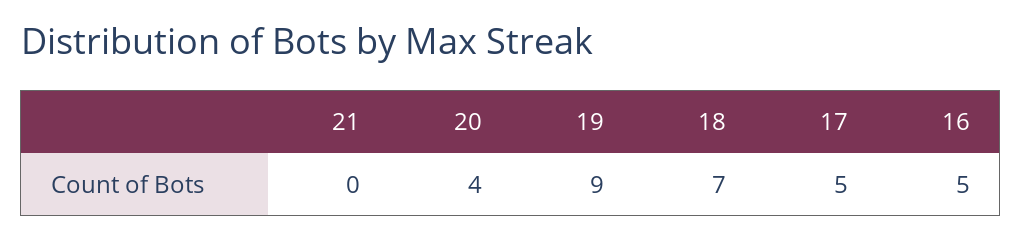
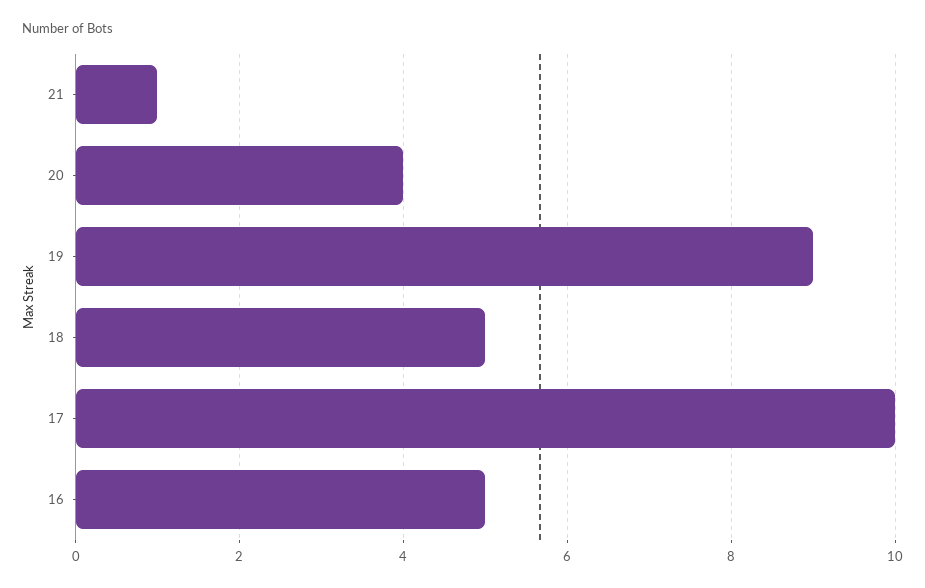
21: 0 -> 1
18: 7 -> 5
17: 5 -> 10

